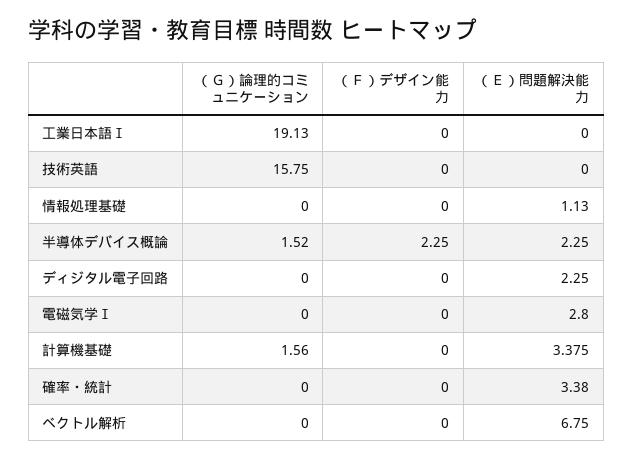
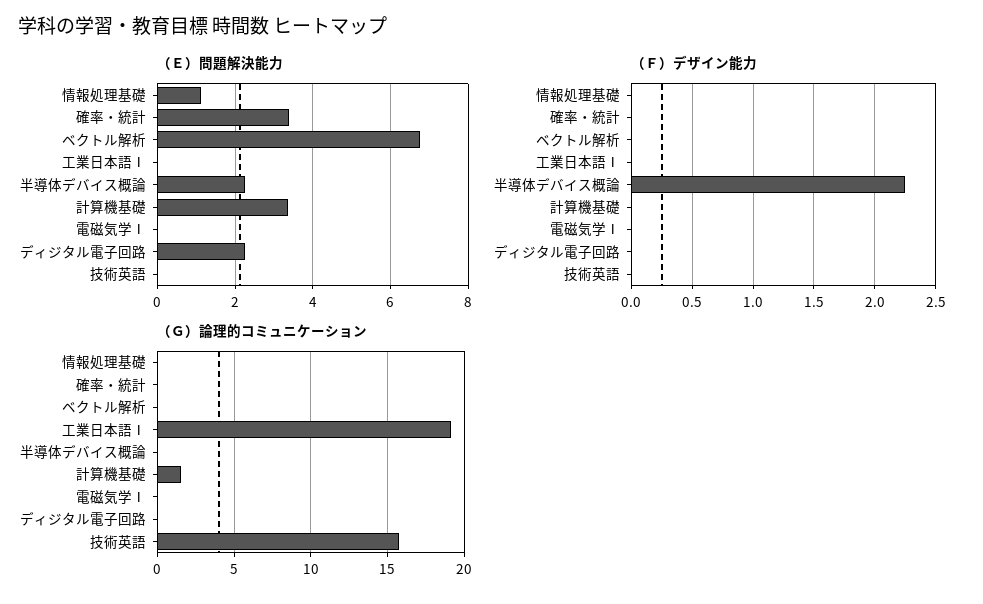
（Ｇ）論理的コミュニケーション, 半導体デバイス概論: 1.52 -> 0
（Ｅ）問題解決能力, 電磁気学Ⅰ: 2.8 -> 0

